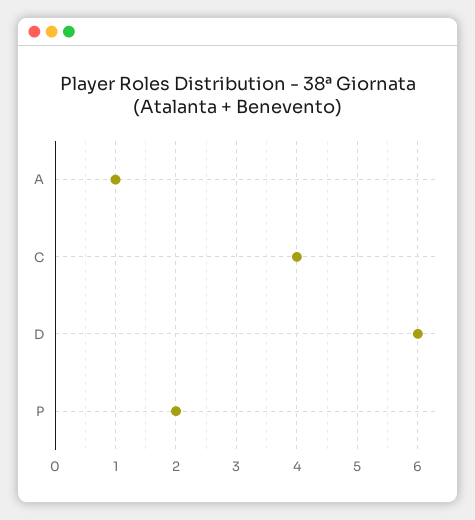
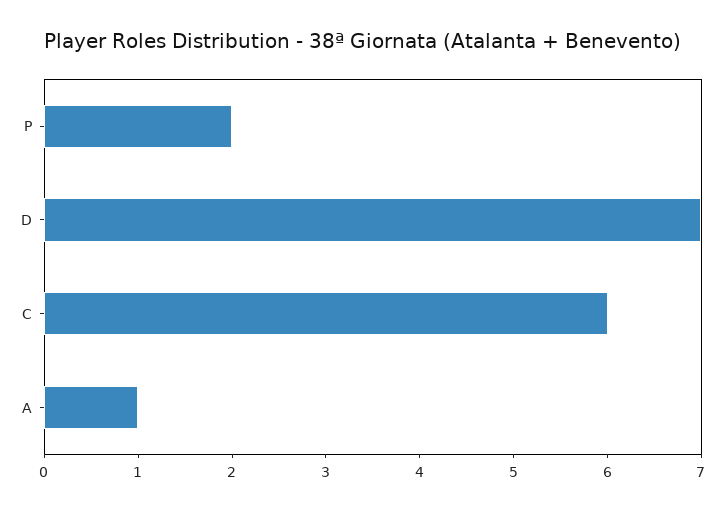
C: 4 -> 6
D: 6 -> 7

